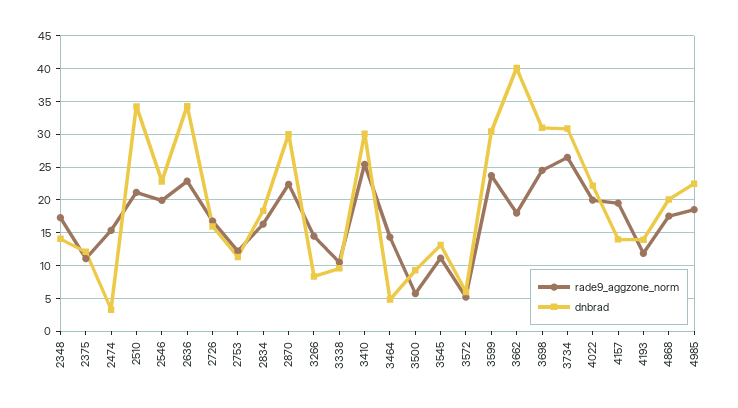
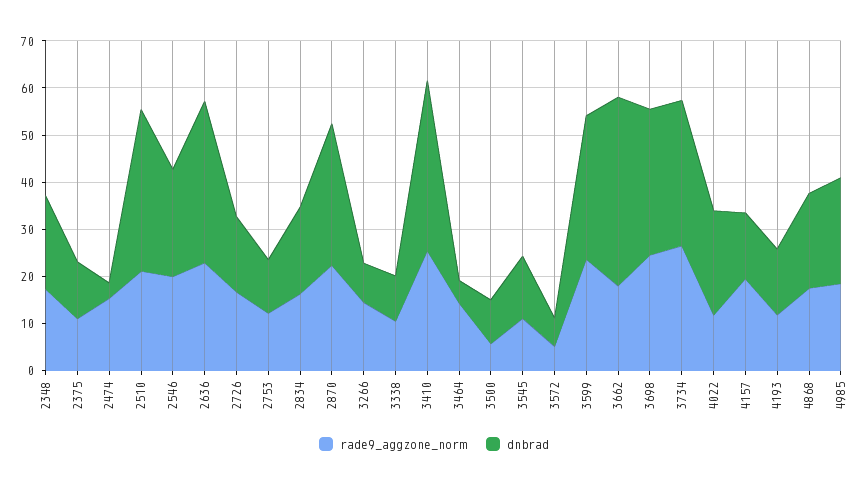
dnbrad, 2348: 14 -> 20
dnbrad, 3410: 30 -> 36
rade9_aggzone_norm, 4022: 20 -> 12

